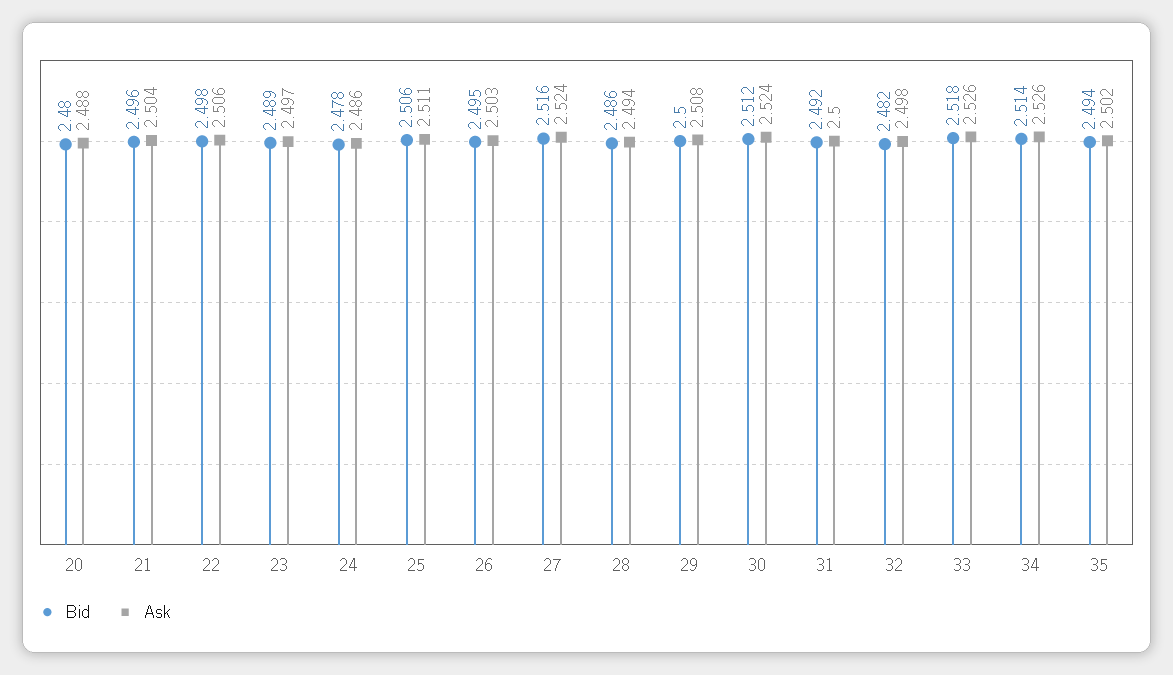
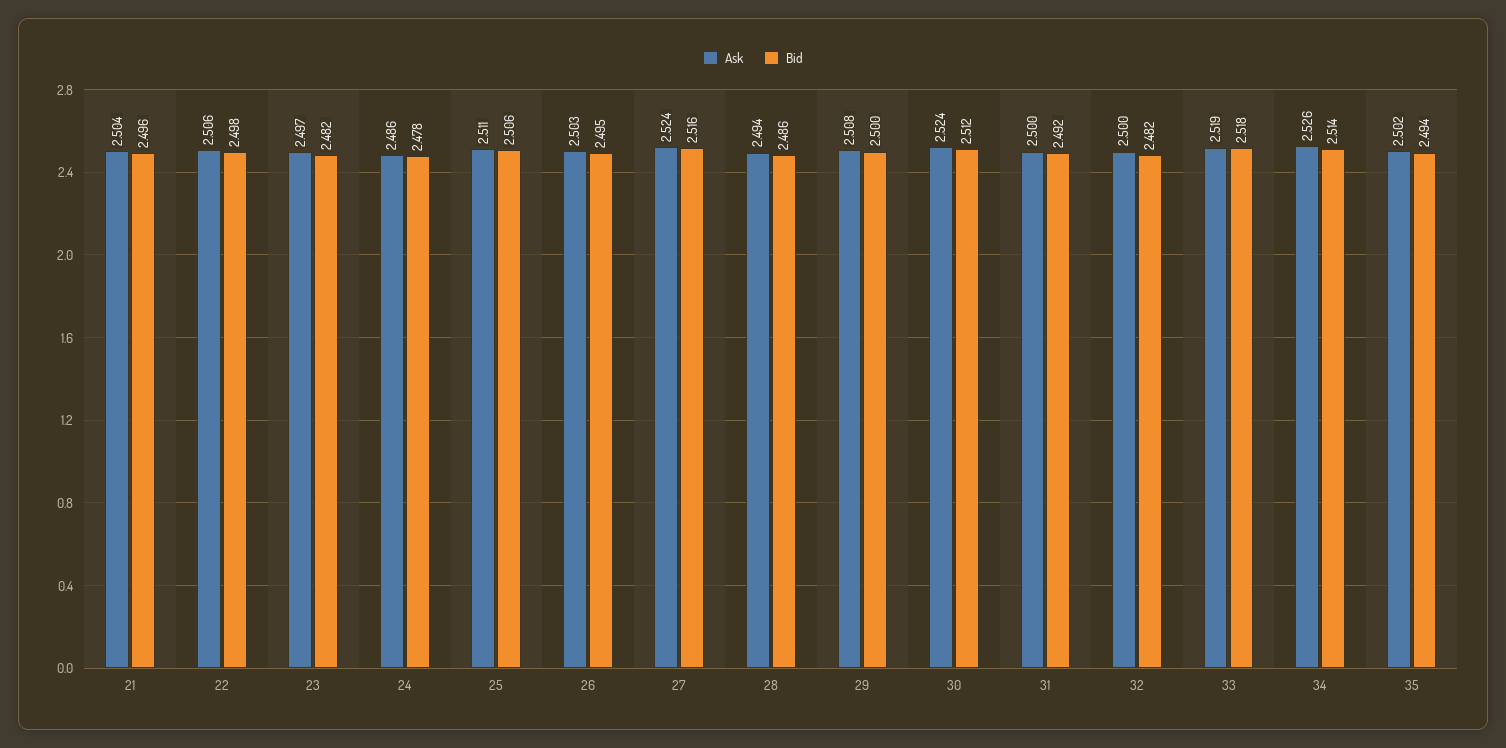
Bid, 20: 2.48 -> none
Ask, 20: 2.488 -> none
Bid, 23: 2.489 -> 2.482
Ask, 32: 2.498 -> 2.5
Ask, 33: 2.526 -> 2.519

